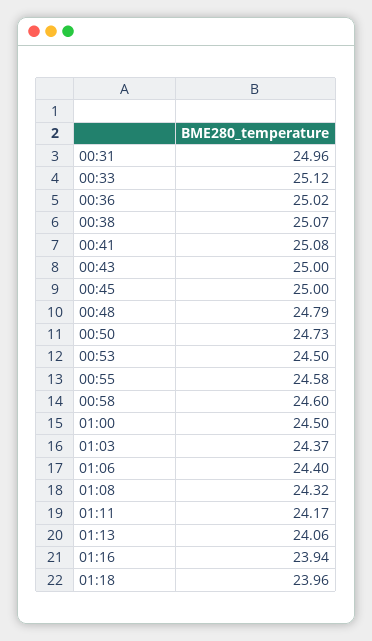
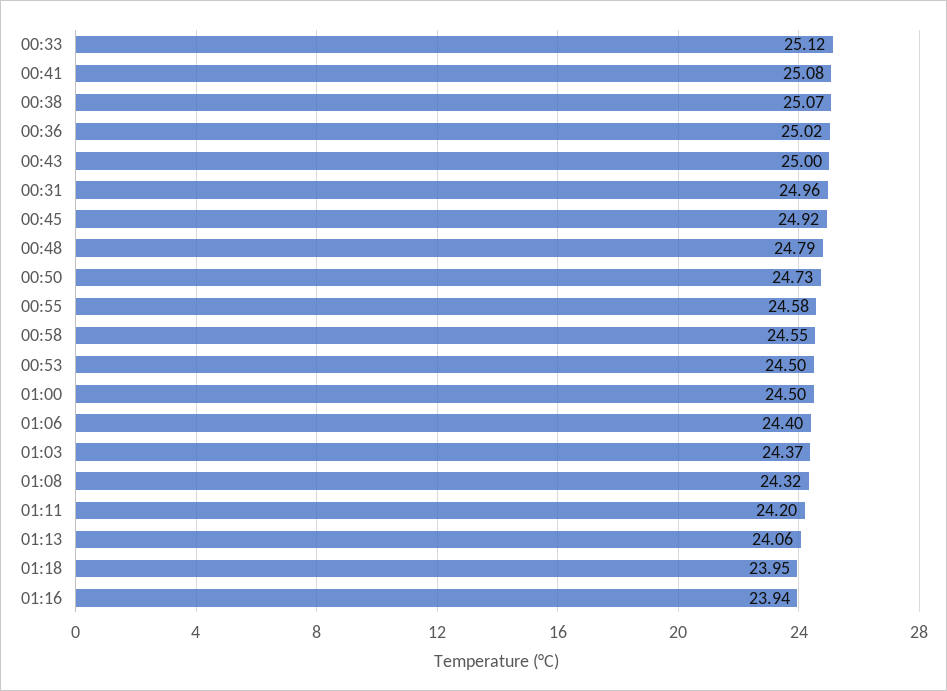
00:45: 25 -> 24.92
00:58: 24.6 -> 24.55
01:11: 24.17 -> 24.2
01:18: 23.96 -> 23.95

